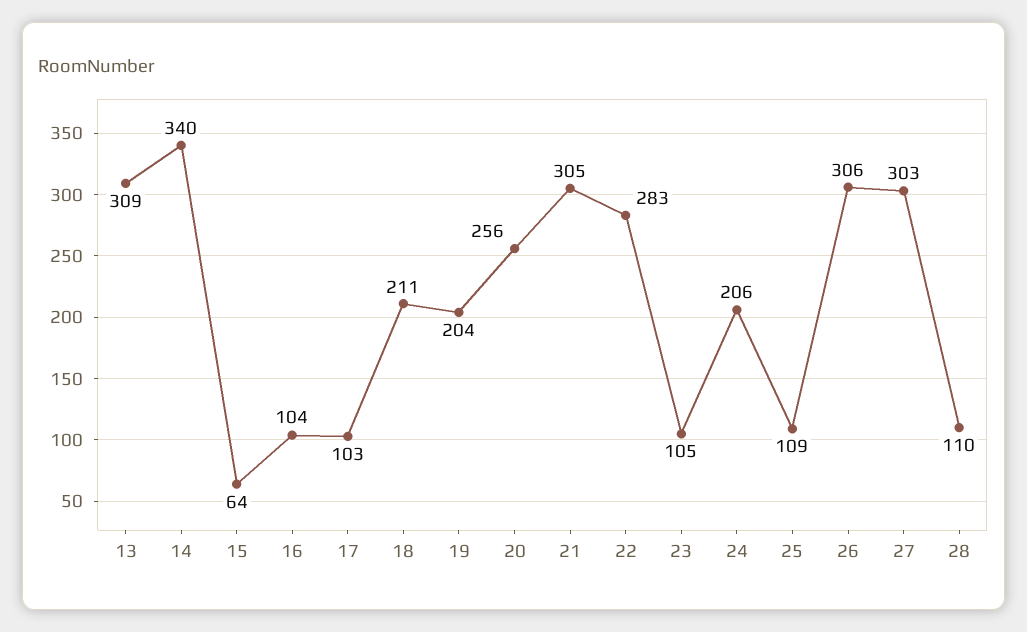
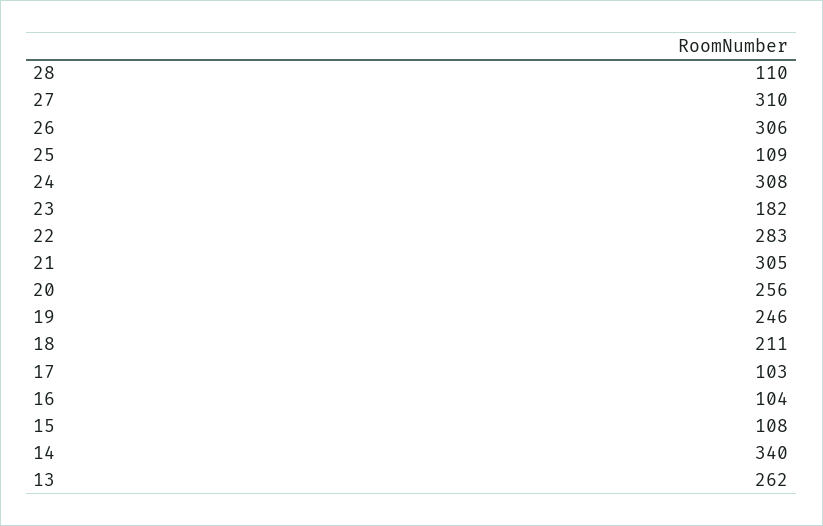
13: 309 -> 262
15: 64 -> 108
19: 204 -> 246
23: 105 -> 182
24: 206 -> 308
27: 303 -> 310

